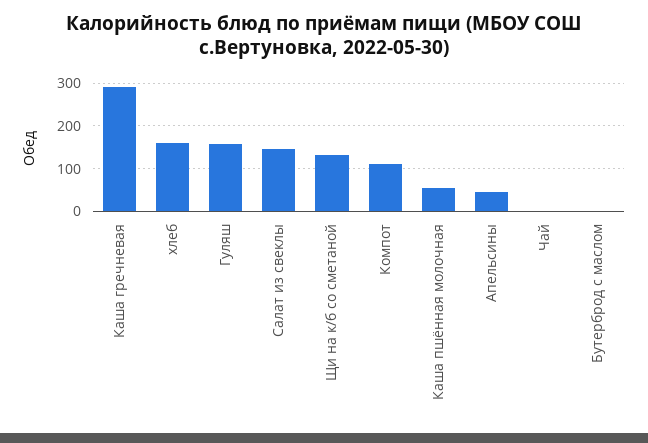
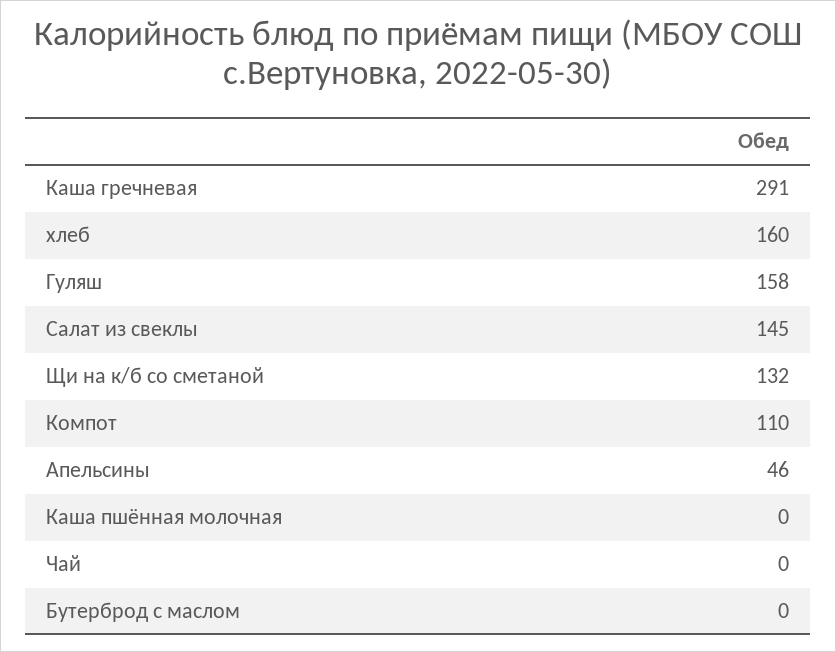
Каша пшённая молочная: 60 -> 0

